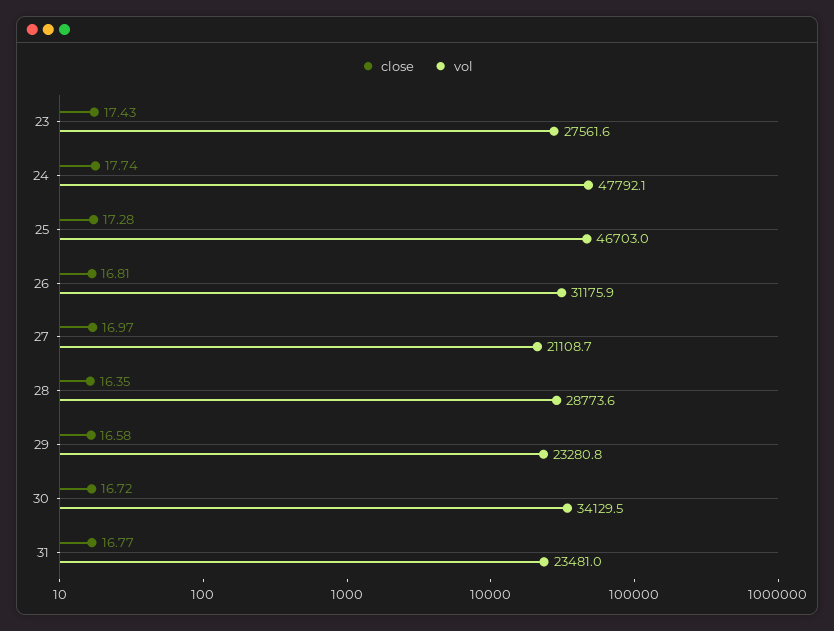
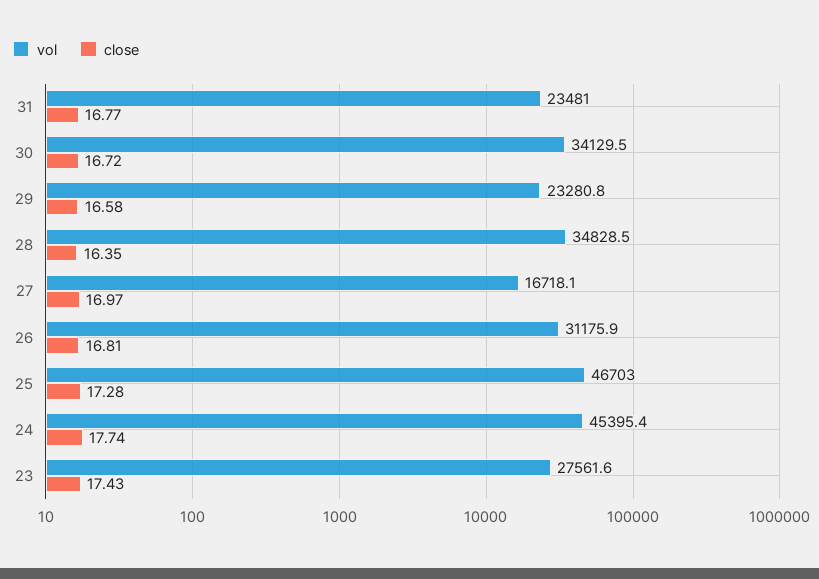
vol, 24: 47792.1 -> 45395.4
vol, 27: 21108.7 -> 16718.1
vol, 28: 28773.6 -> 34828.5

